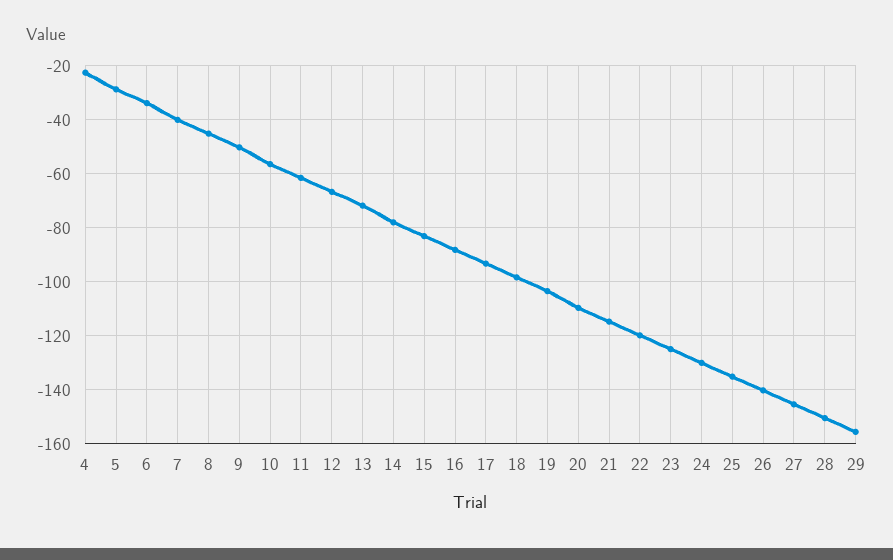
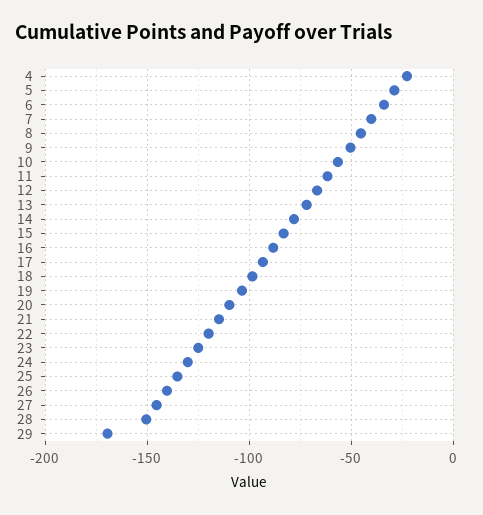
29: -155 -> -170

